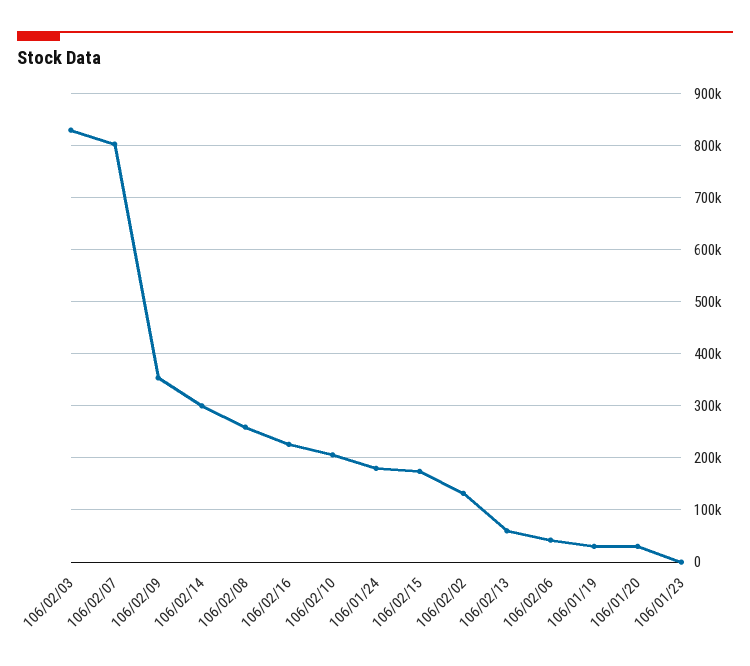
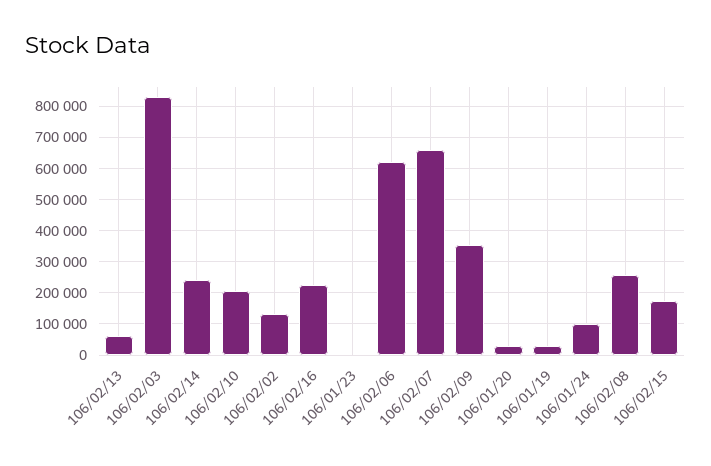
106/02/07: 800000 -> 660000
106/02/14: 300000 -> 240000
106/01/24: 180000 -> 100000
106/02/06: 40000 -> 620000

